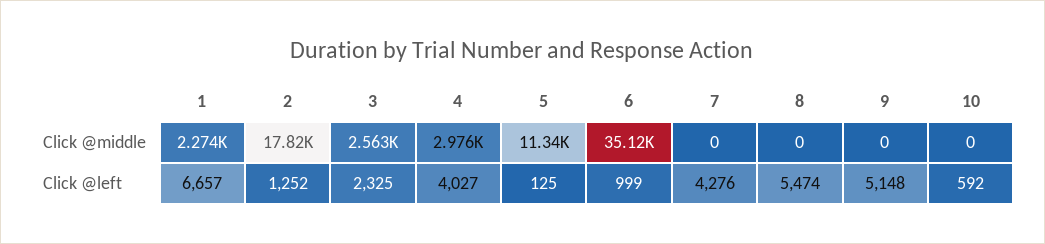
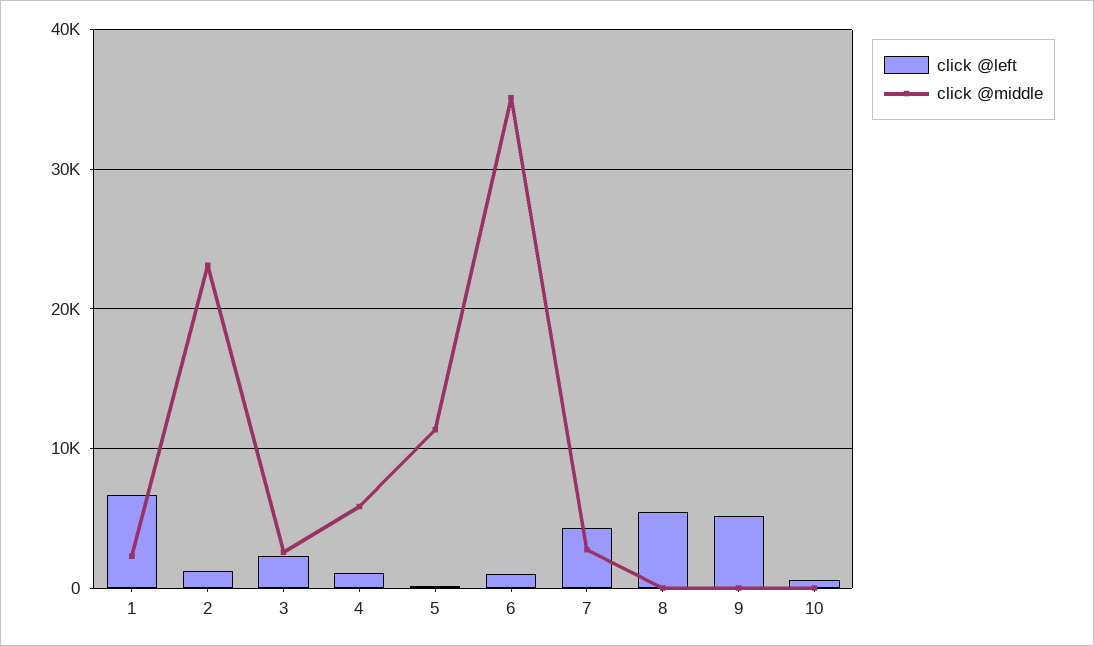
Click @middle, 2: 17820 -> 23000
Click @middle, 4: 2976 -> 6000
Click @middle, 7: 0 -> 3000
Click @left, 4: 4027 -> 1000

